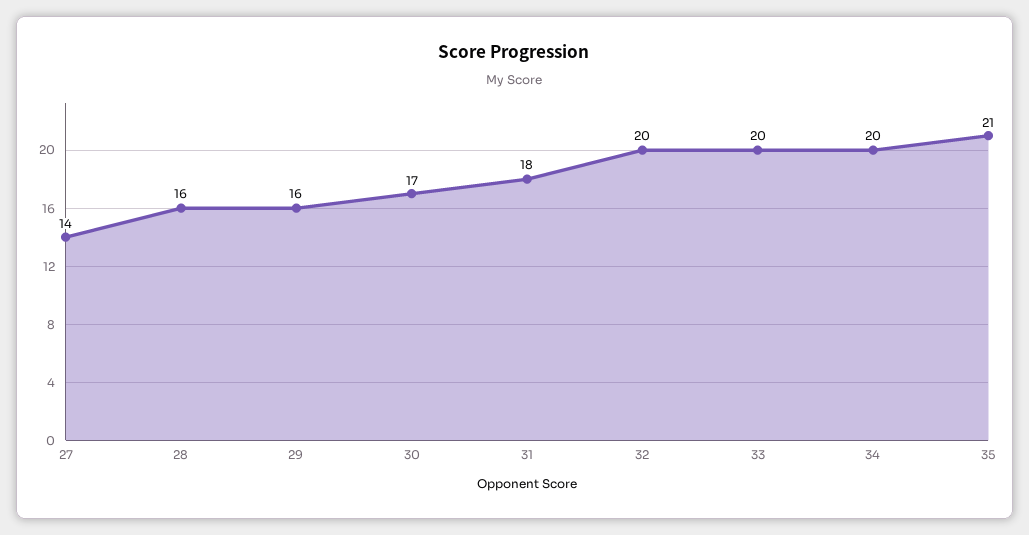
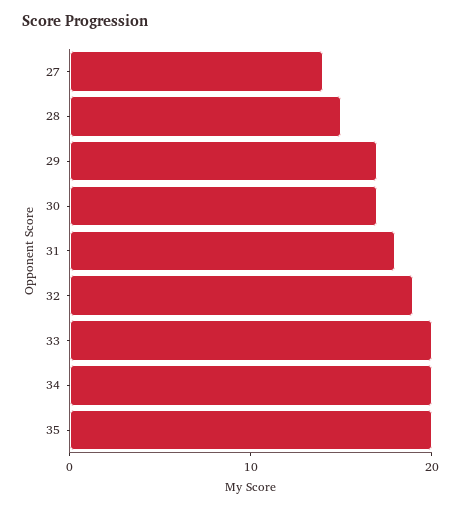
28: 16 -> 15
29: 16 -> 17
32: 20 -> 19
35: 21 -> 20

